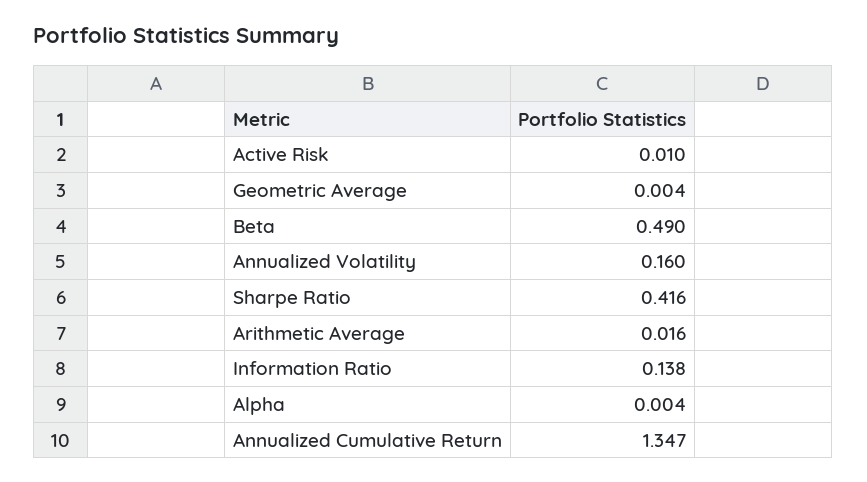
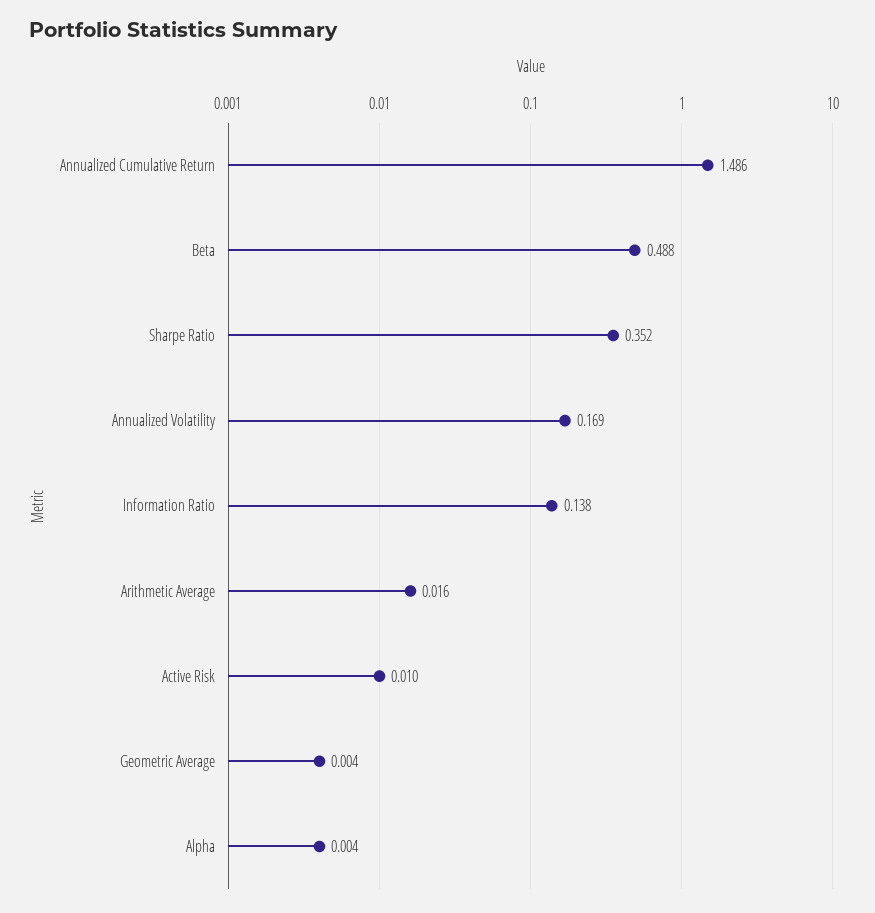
Beta: 0.49 -> 0.488
Annualized Volatility: 0.16 -> 0.169
Sharpe Ratio: 0.416 -> 0.352
Annualized Cumulative Return: 1.347 -> 1.486

